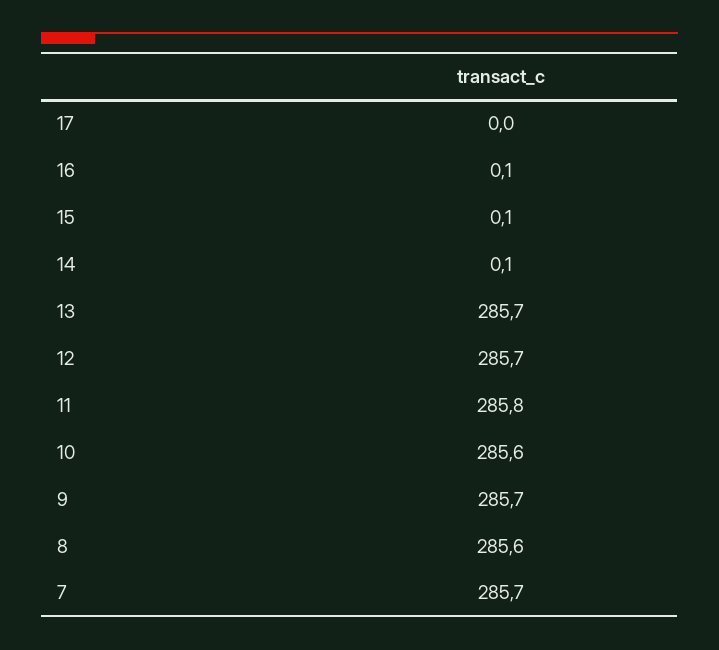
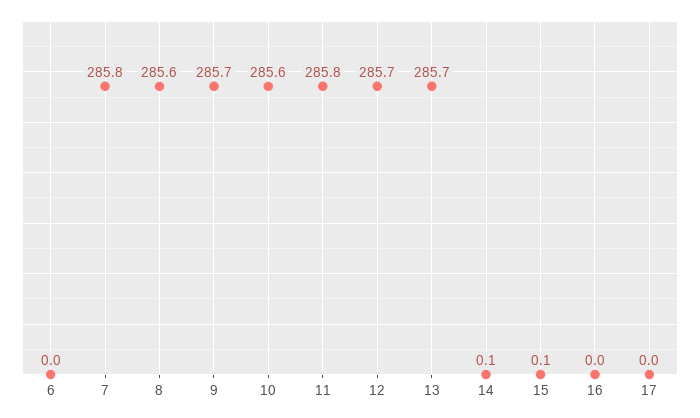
16: 0.1 -> 0
7: 285.7 -> 285.8
6: none -> 0

